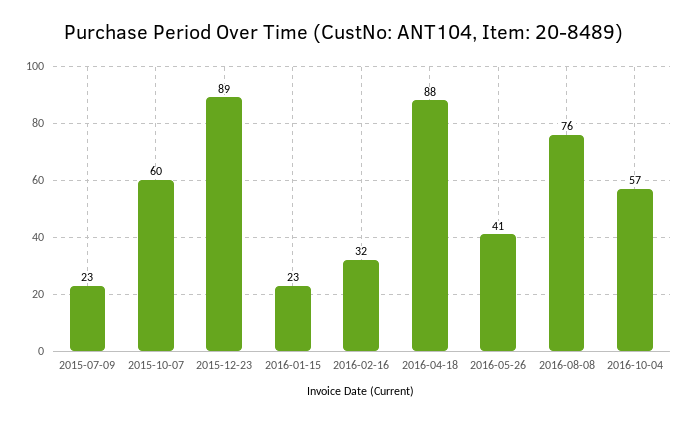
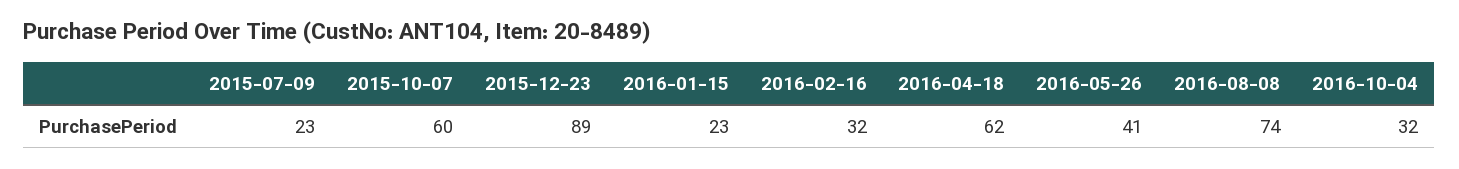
2016-04-18: 88 -> 62
2016-08-08: 76 -> 74
2016-10-04: 57 -> 32

